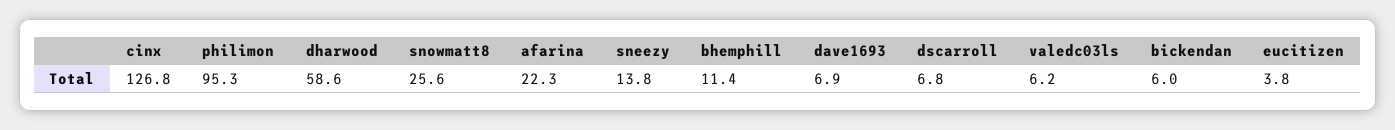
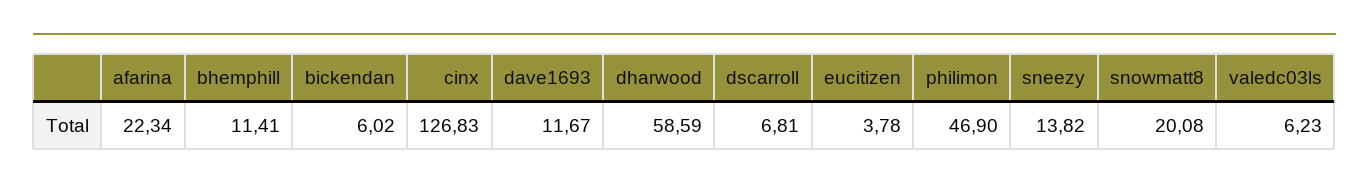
philimon: 95.3 -> 46.9
snowmatt8: 25.6 -> 20.08
dave1693: 6.9 -> 11.67

